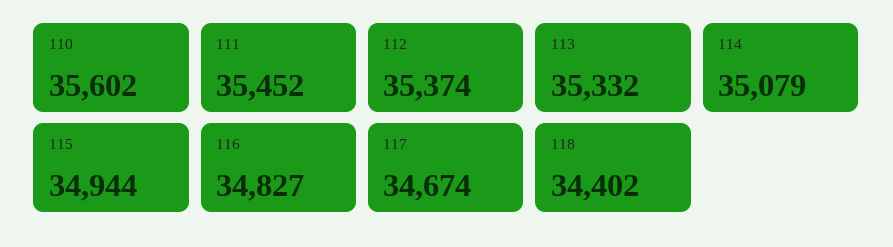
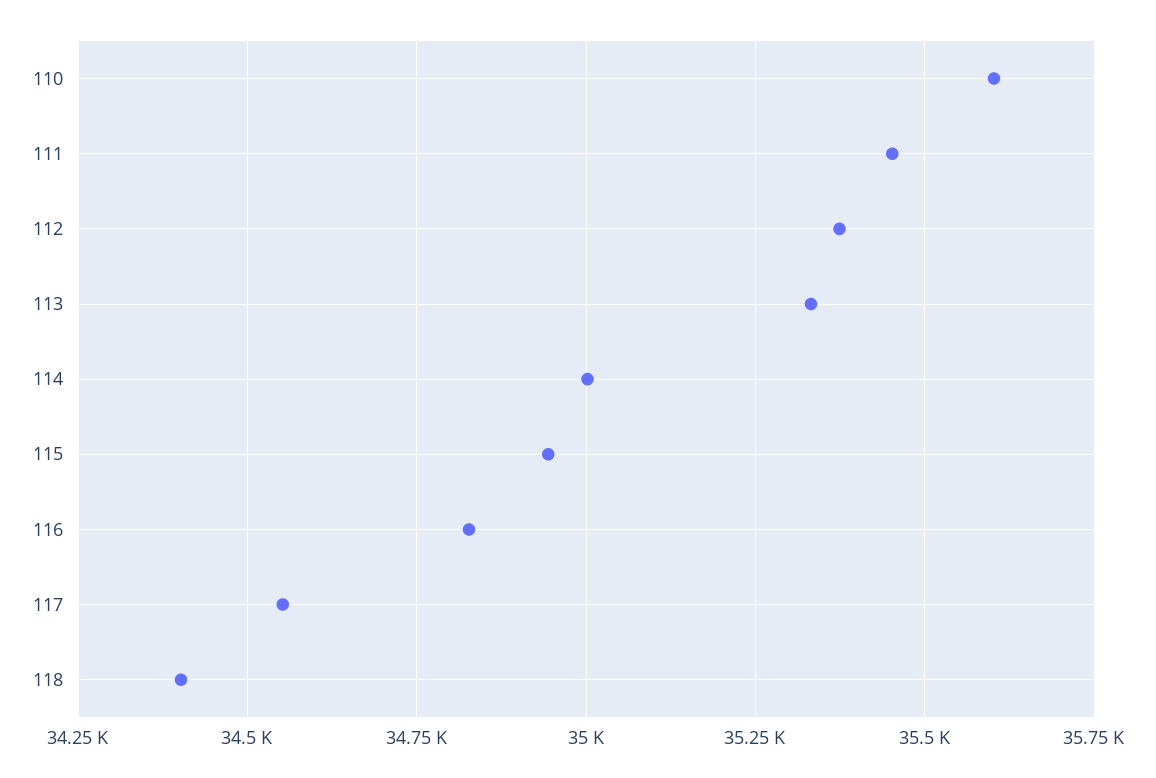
114: 35079 -> 35000
117: 34674 -> 34550

